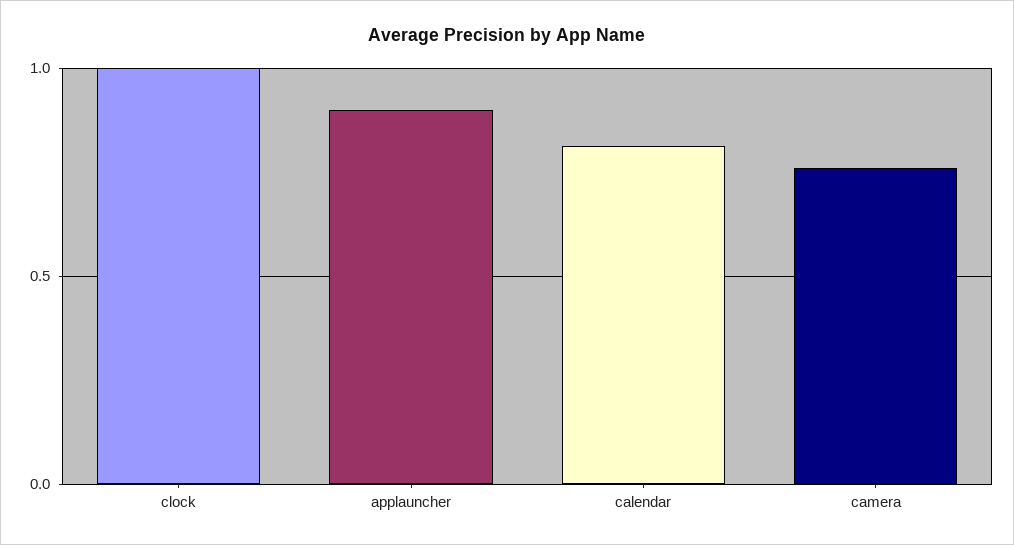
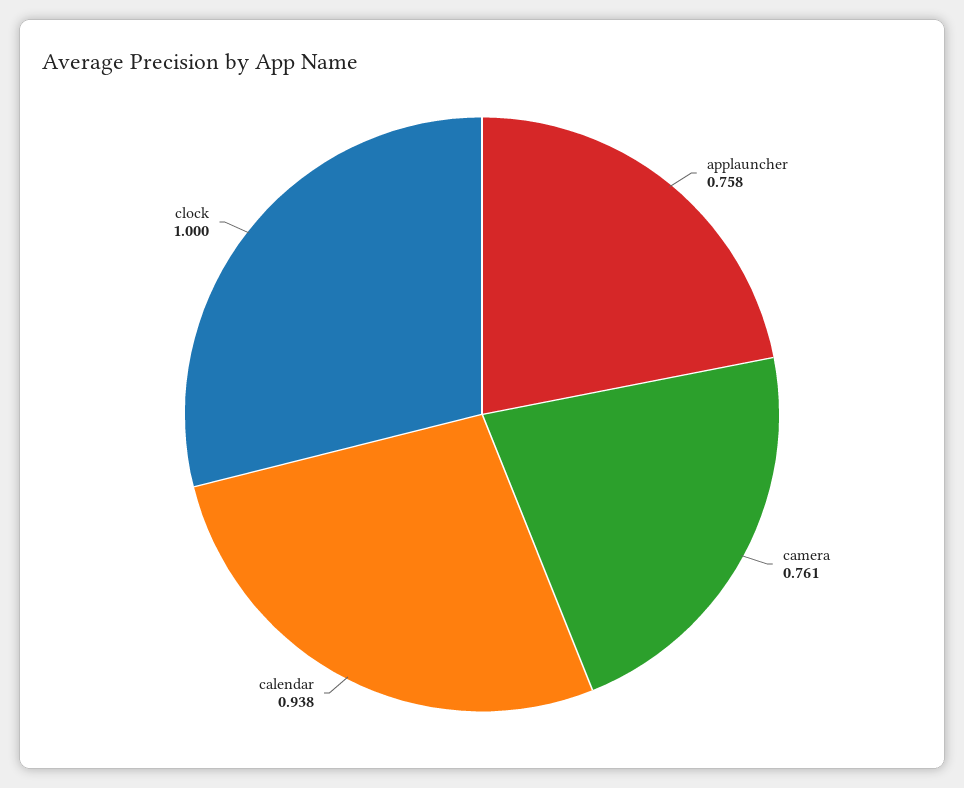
applauncher: 0.9 -> 0.758
calendar: 0.8 -> 0.938

